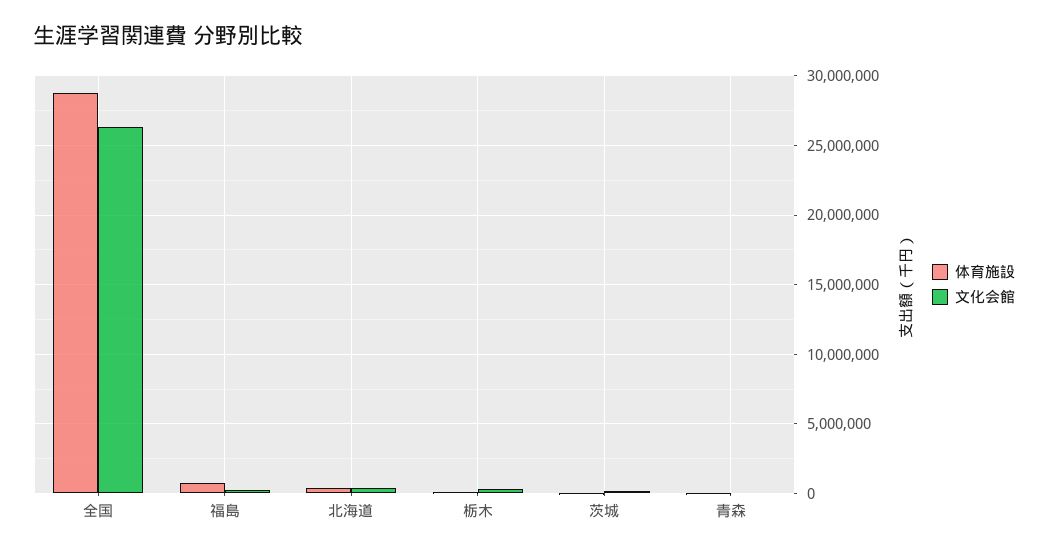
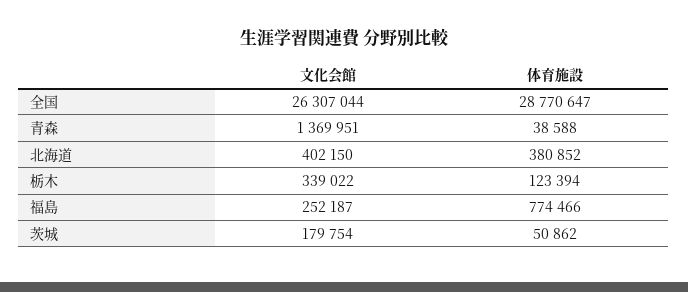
文化会館, 青森: 0 -> 1369951

